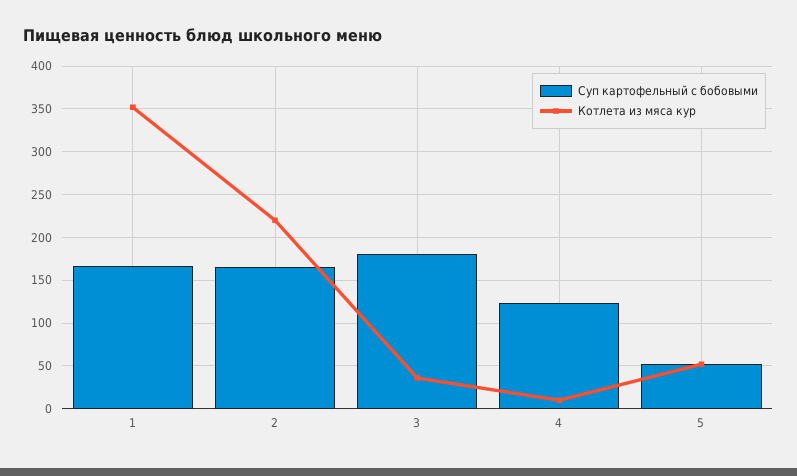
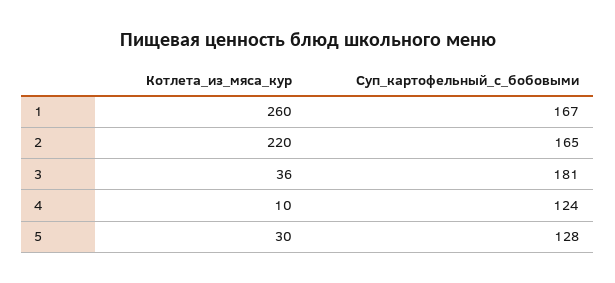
Котлета из мяса кур, 1: 350 -> 260
Суп картофельный с бобовыми, 5: 50 -> 128
Котлета из мяса кур, 5: 50 -> 30

